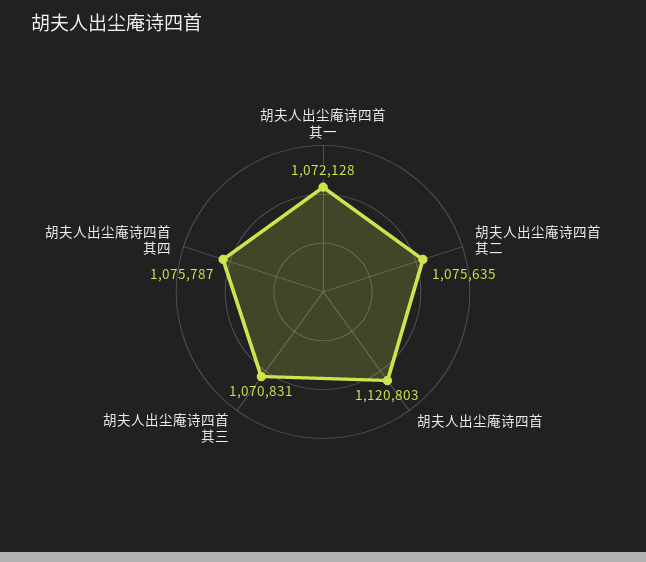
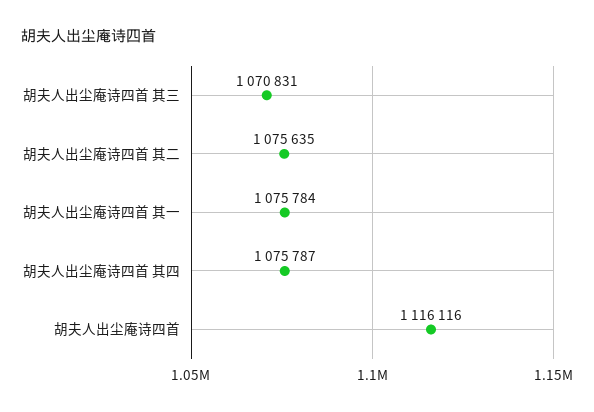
胡夫人出尘庵诗四首 其一: 1072128 -> 1075784
胡夫人出尘庵诗四首: 1120803 -> 1116116

